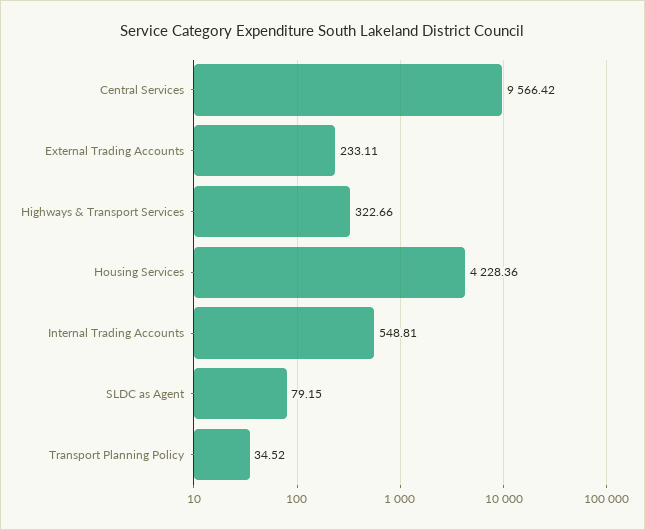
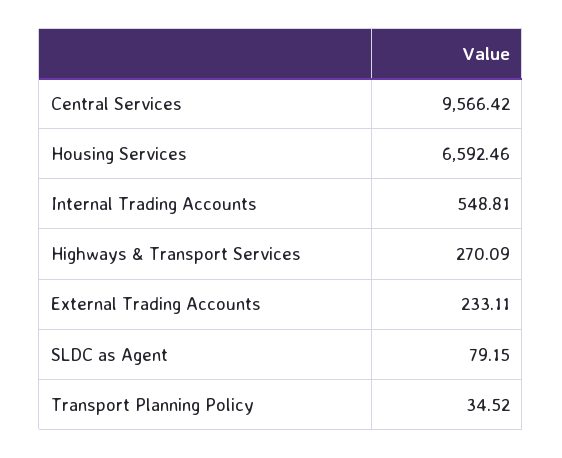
Highways & Transport Services: 322.66 -> 270.09
Housing Services: 4228.36 -> 6592.46

